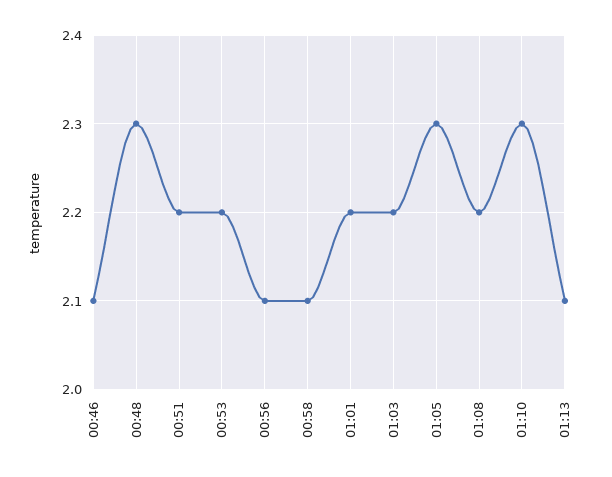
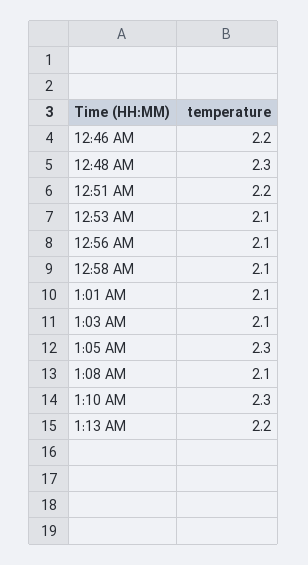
00:46: 2.1 -> 2.2
00:53: 2.2 -> 2.1
01:01: 2.2 -> 2.1
01:03: 2.2 -> 2.1
01:08: 2.2 -> 2.1
01:13: 2.1 -> 2.2

